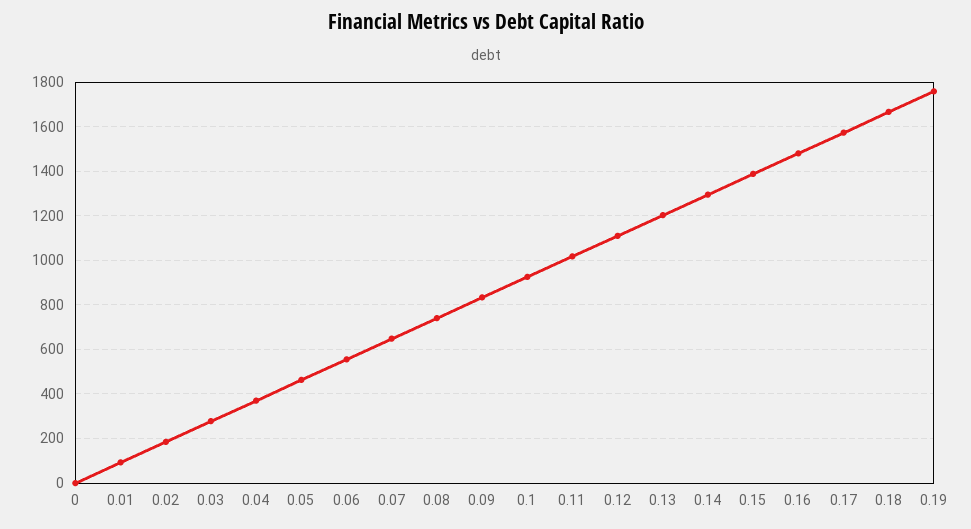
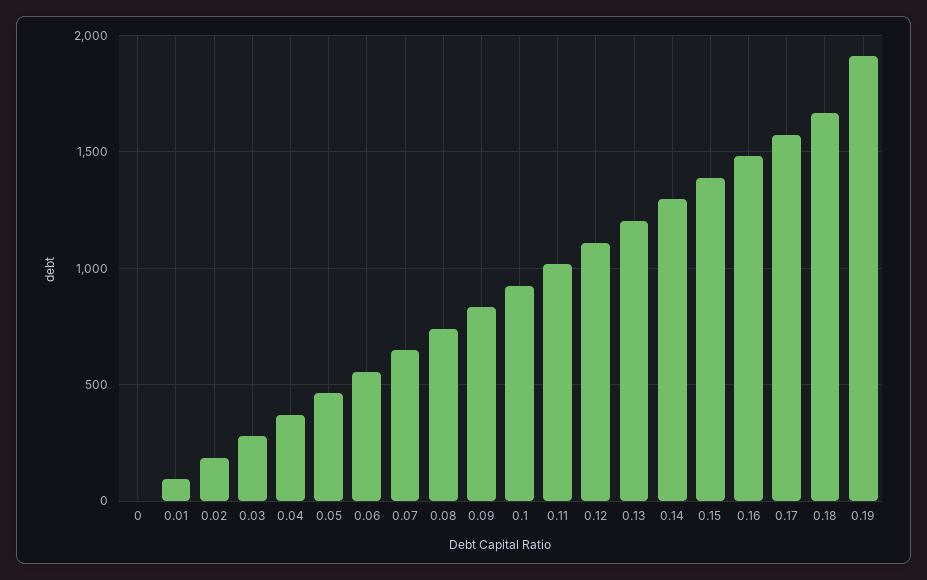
0.19: 1750 -> 1900

